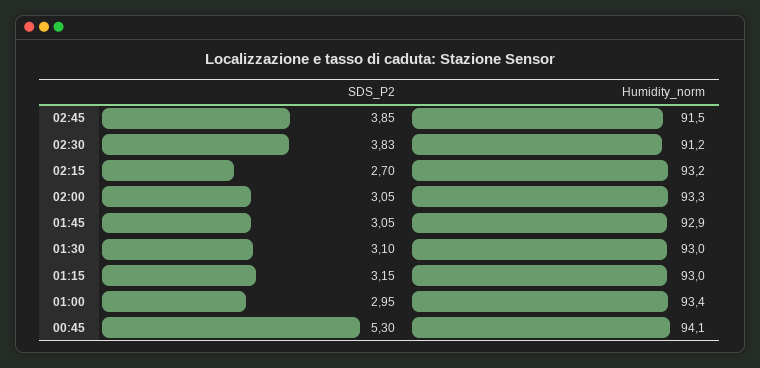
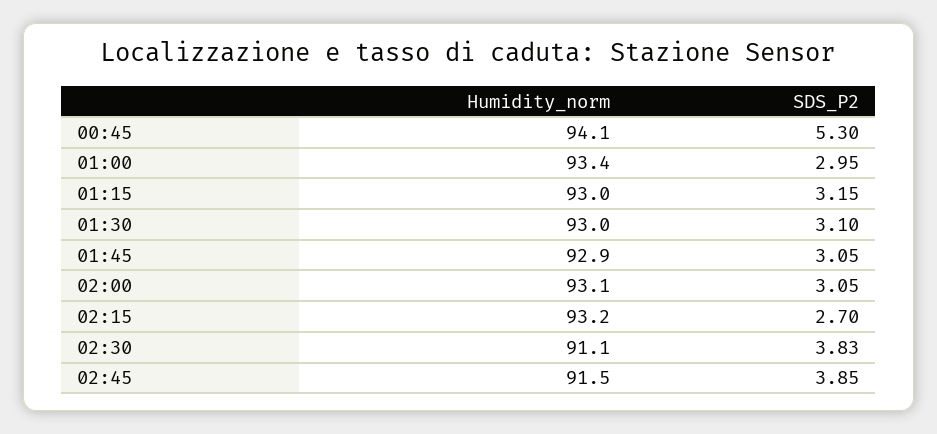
Humidity_norm, 02:30: 91.2 -> 91.1
Humidity_norm, 02:00: 93.3 -> 93.1

